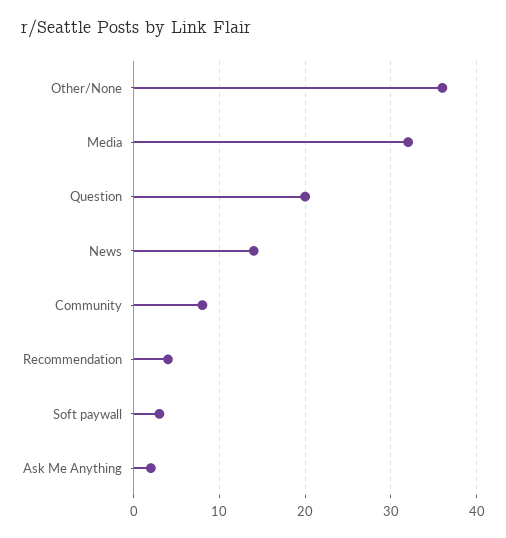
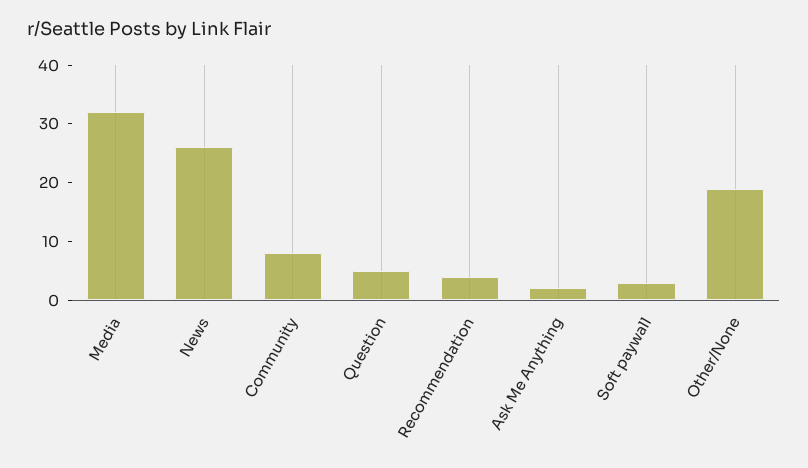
Other/None: 36 -> 20
Question: 20 -> 5
News: 14 -> 25

